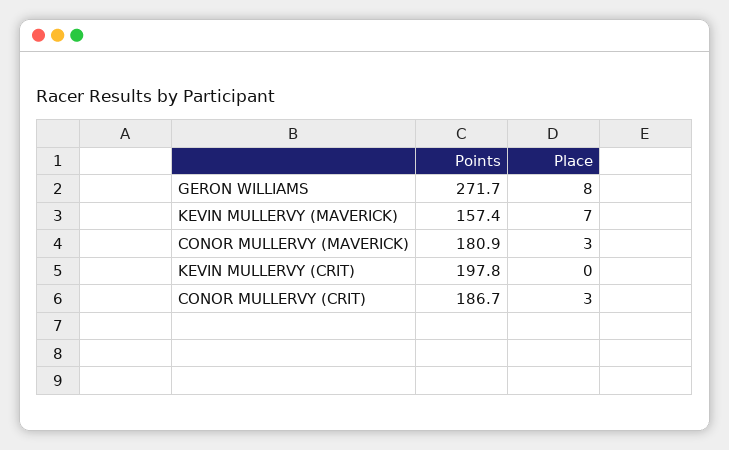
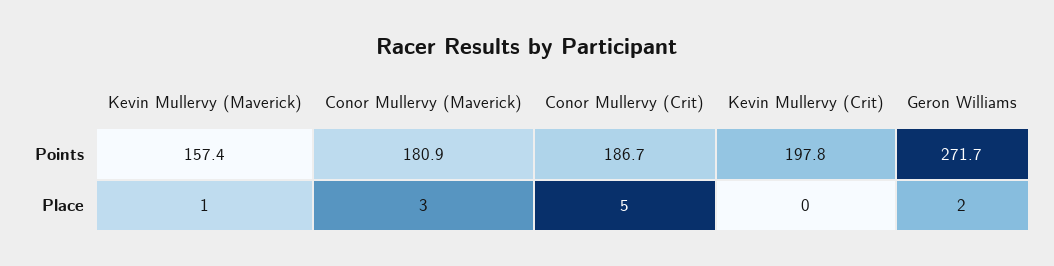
Place, GERON WILLIAMS: 8 -> 2
Place, KEVIN MULLERVY (MAVERICK): 7 -> 1
Place, CONOR MULLERVY (CRIT): 3 -> 5

